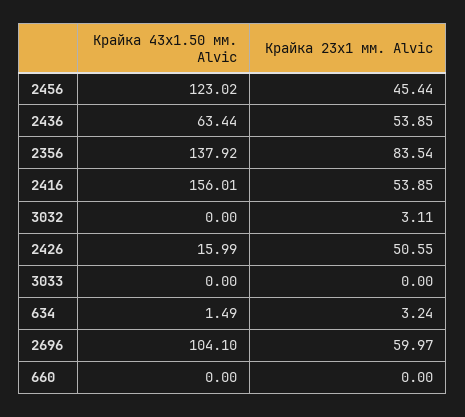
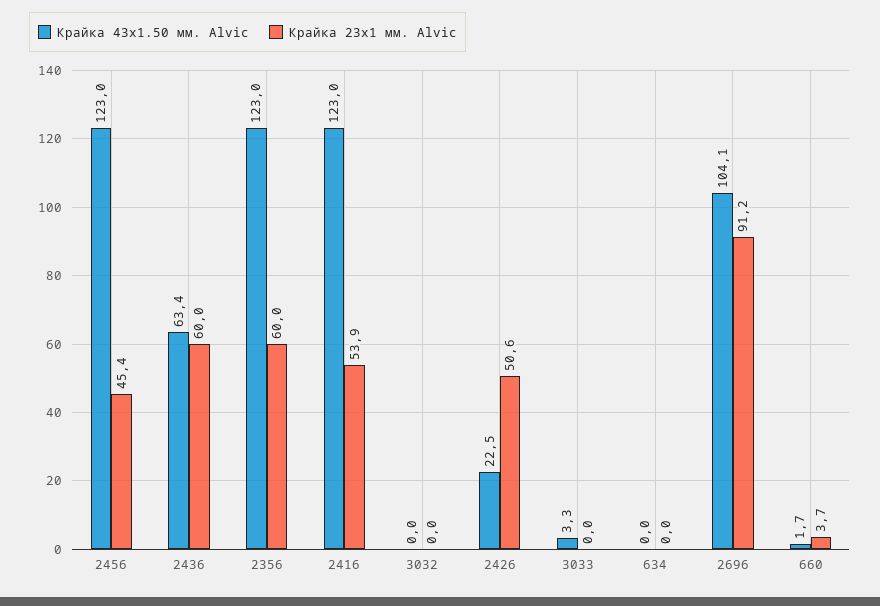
Крайка 23x1 мм. Alvic, 2436: 53.85 -> 60
Крайка 43x1.50 мм. Alvic, 2356: 137.92 -> 123
Крайка 23x1 мм. Alvic, 2356: 83.54 -> 60
Крайка 43x1.50 мм. Alvic, 2416: 156.01 -> 123
Крайка 23x1 мм. Alvic, 3032: 3.11 -> 0
Крайка 43x1.50 мм. Alvic, 2426: 15.99 -> 22.5
Крайка 43x1.50 мм. Alvic, 3033: 0 -> 3.3
Крайка 43x1.50 мм. Alvic, 634: 1.49 -> 0
Крайка 23x1 мм. Alvic, 634: 3.24 -> 0
Крайка 23x1 мм. Alvic, 2696: 59.97 -> 91.2
Крайка 43x1.50 мм. Alvic, 660: 0 -> 1.7
Крайка 23x1 мм. Alvic, 660: 0 -> 3.7

